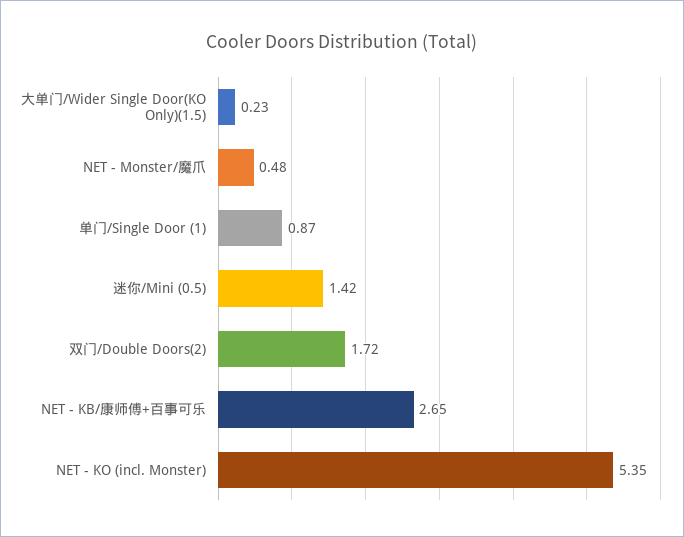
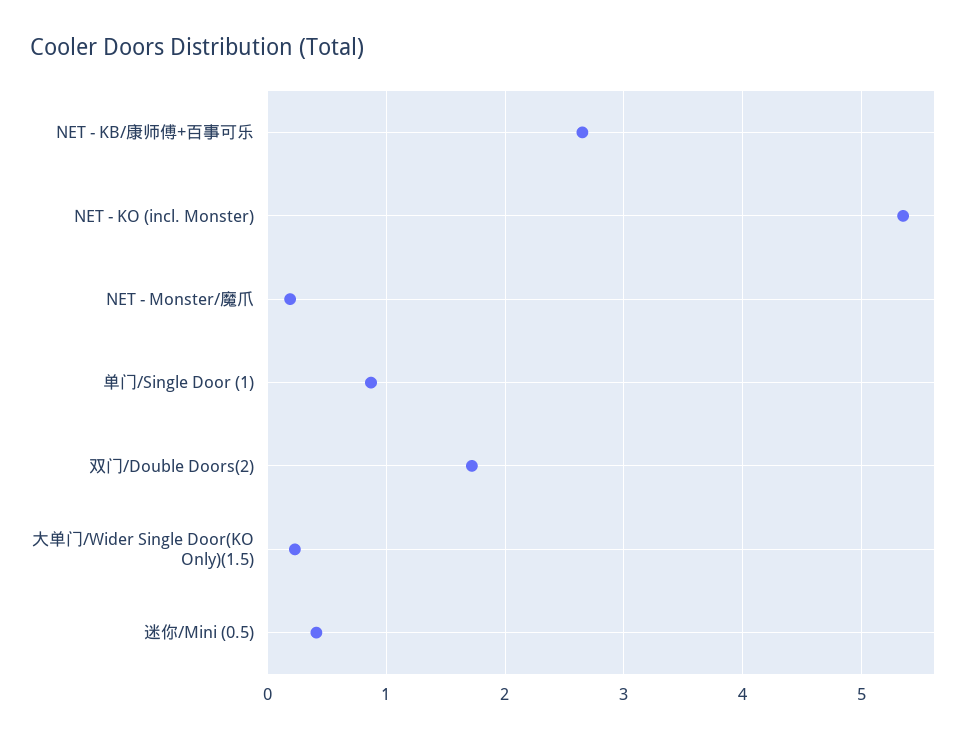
NET - Monster/魔爪: 0.48 -> 0.2
迷你/Mini (0.5): 1.42 -> 0.4

